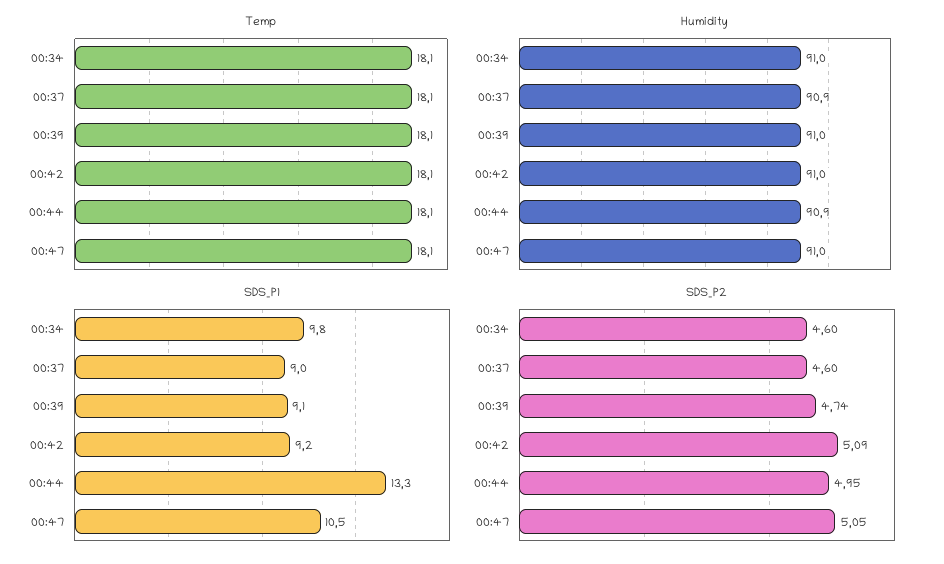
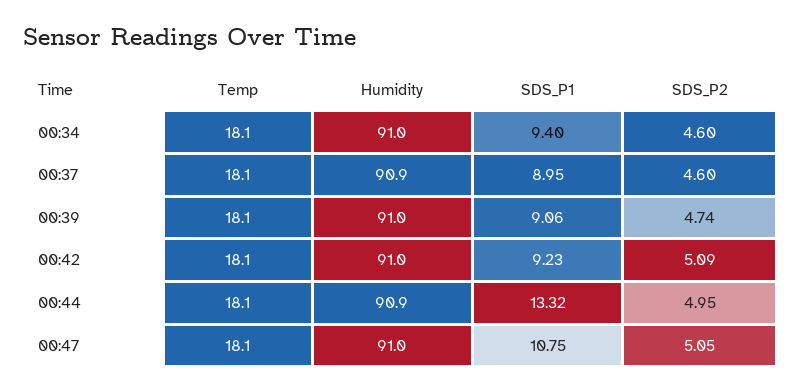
SDS_P1, 00:34: 9.8 -> 9.4
SDS_P1, 00:47: 10.5 -> 10.75

